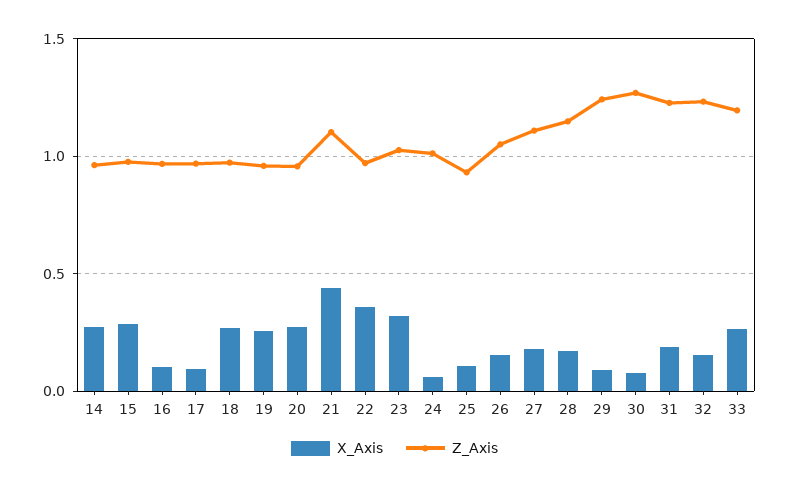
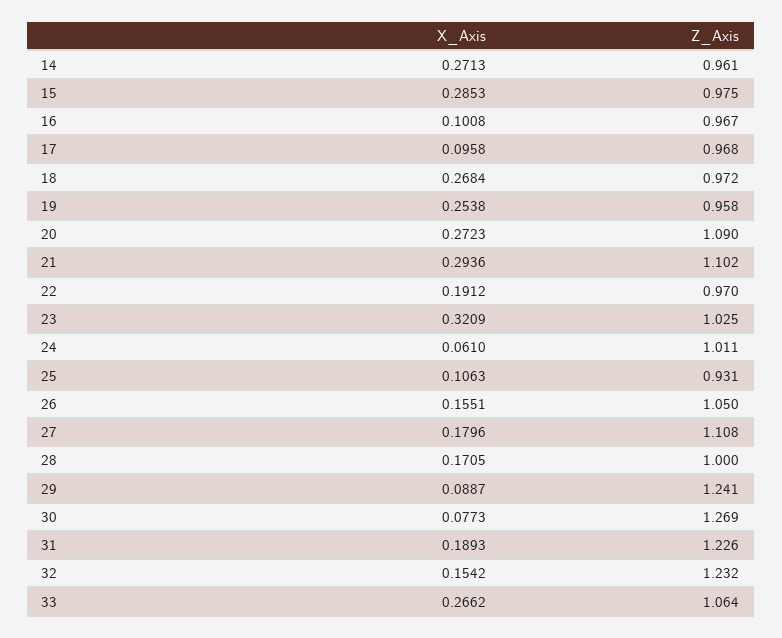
Z_Axis, 20: 0.95 -> 1.09
X_Axis, 21: 0.45 -> 0.2936
X_Axis, 22: 0.35 -> 0.1912
Z_Axis, 28: 1.15 -> 1
Z_Axis, 33: 1.2 -> 1.064

